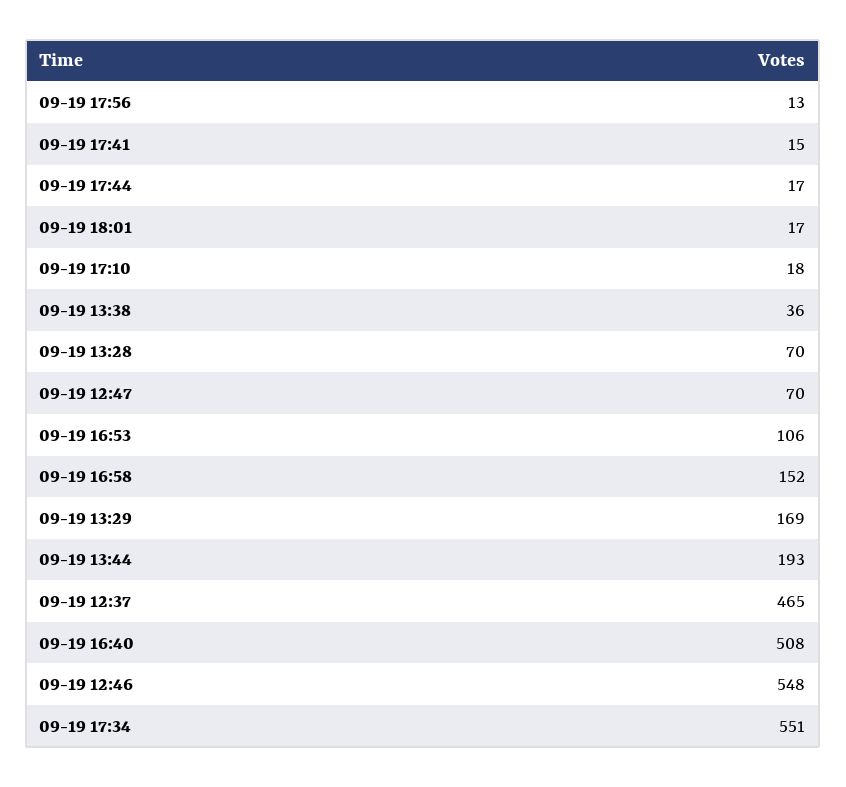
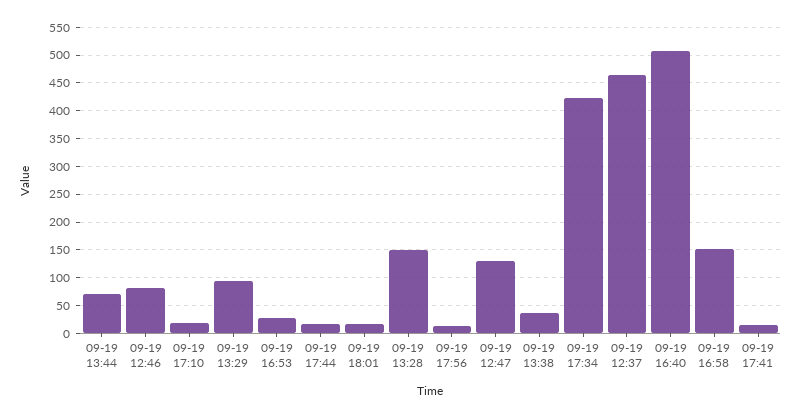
09-19 13:28: 70 -> 150
09-19 12:47: 70 -> 125
09-19 16:53: 106 -> 25
09-19 13:29: 169 -> 100
09-19 13:44: 193 -> 75
09-19 12:46: 548 -> 75
09-19 17:34: 551 -> 425

